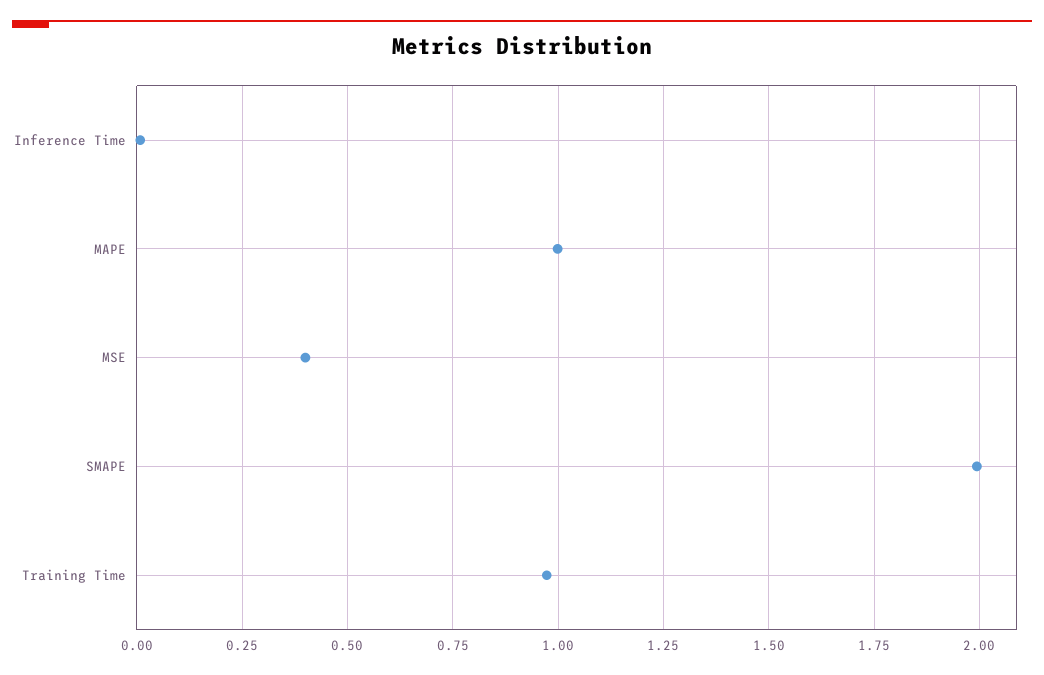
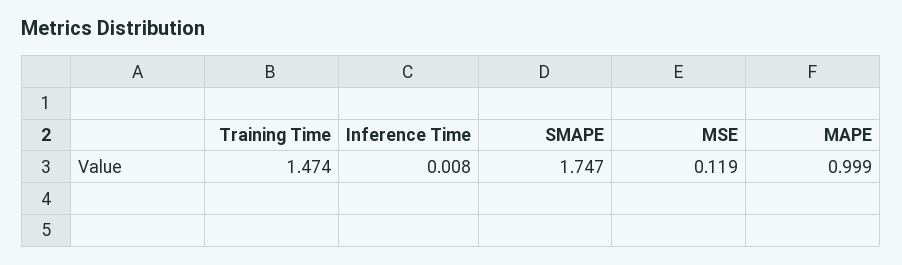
MSE: 0.4 -> 0.119
SMAPE: 2 -> 1.747
Training Time: 0.975 -> 1.474

